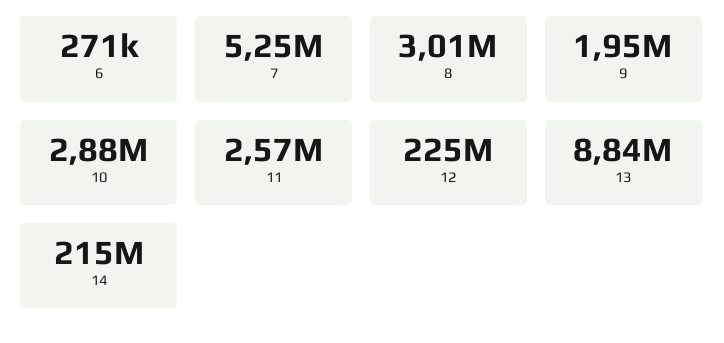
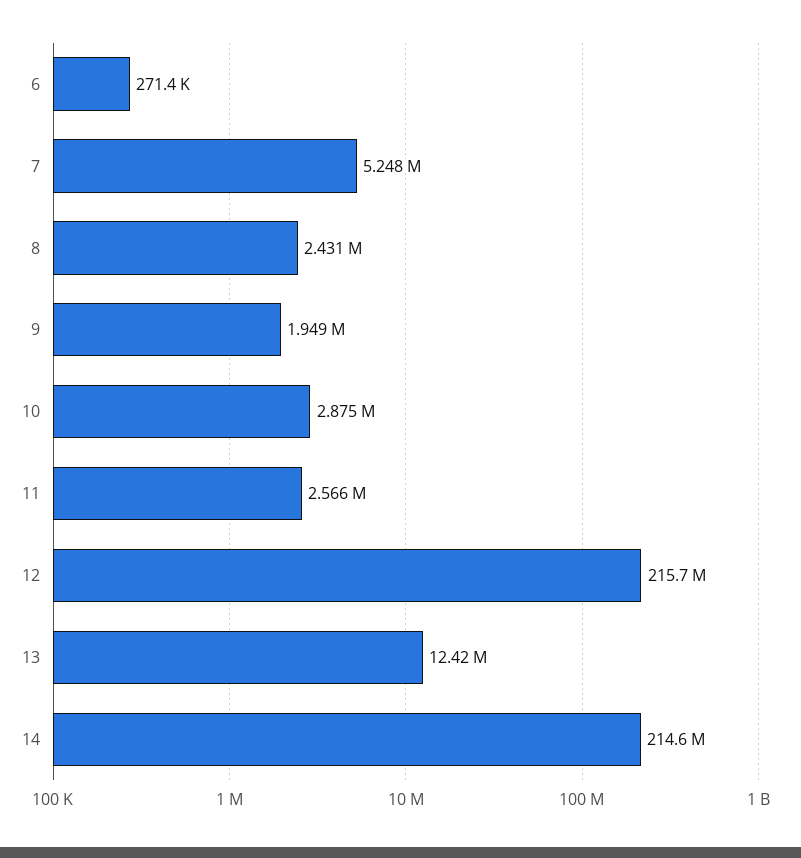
8: 3010000 -> 2431000
12: 225000000 -> 215700000
13: 8840000 -> 12420000

